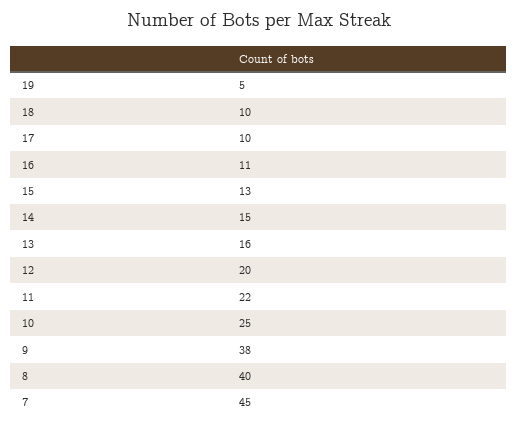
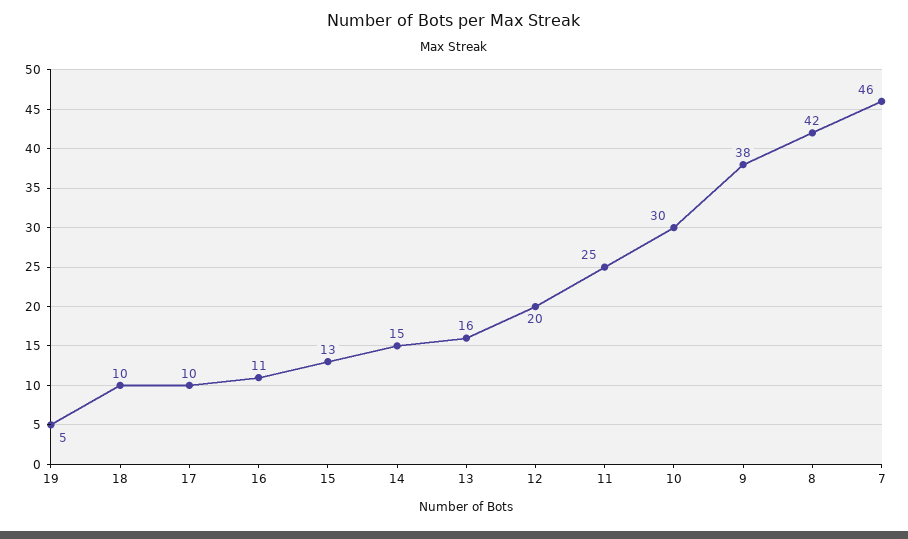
11: 22 -> 25
10: 25 -> 30
8: 40 -> 42
7: 45 -> 46

